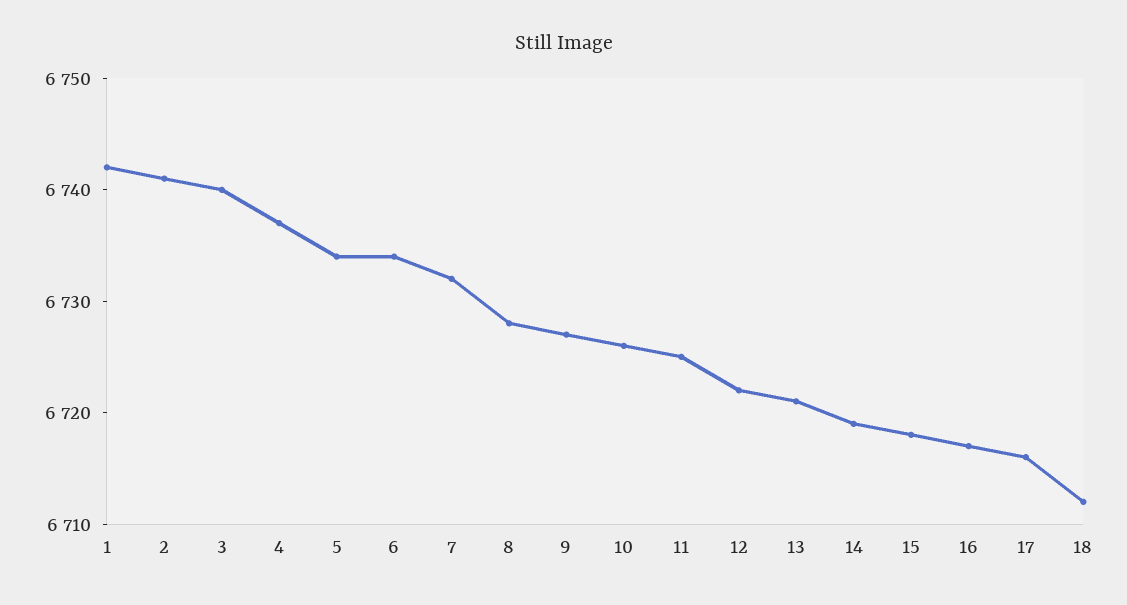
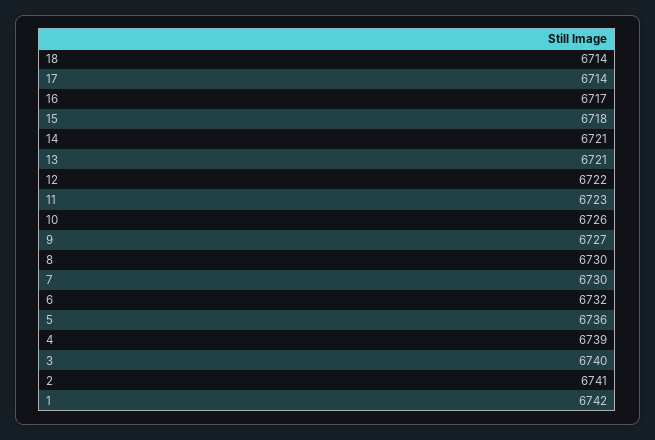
4: 6737 -> 6739
5: 6734 -> 6736
6: 6734 -> 6732
7: 6732 -> 6730
8: 6728 -> 6730
11: 6725 -> 6723
14: 6719 -> 6721
17: 6716 -> 6714
18: 6712 -> 6714

